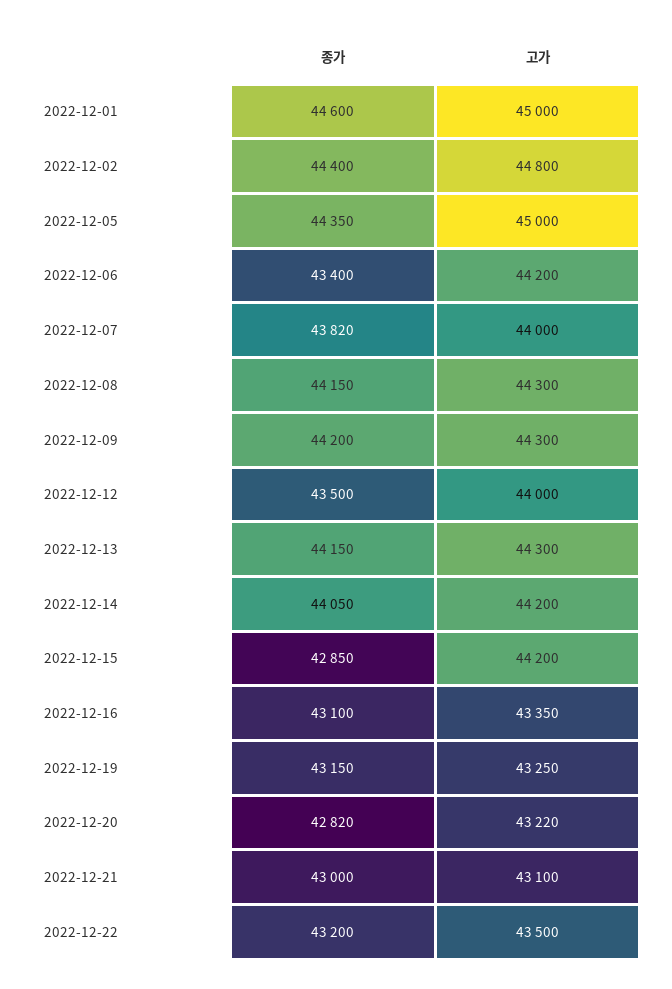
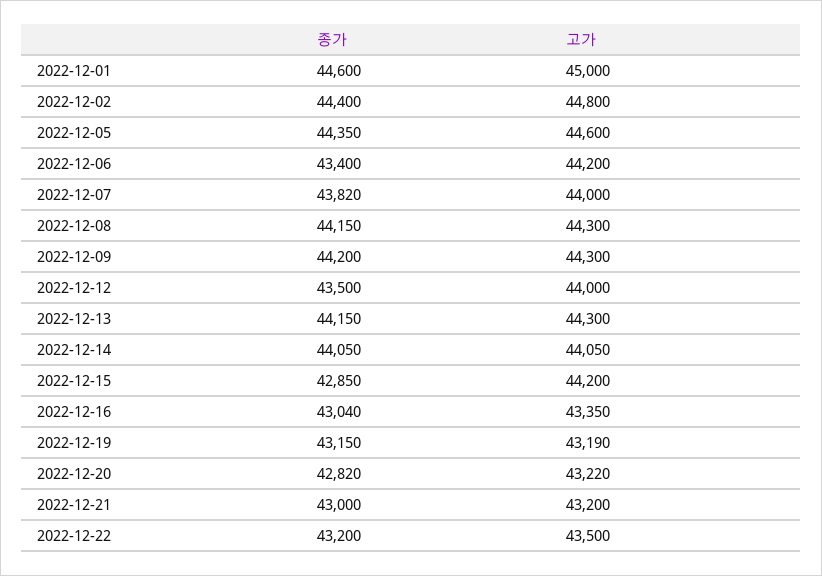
고가, 2022-12-05: 45000 -> 44600
고가, 2022-12-14: 44200 -> 44050
종가, 2022-12-16: 43100 -> 43040
고가, 2022-12-19: 43250 -> 43190
고가, 2022-12-21: 43100 -> 43200

